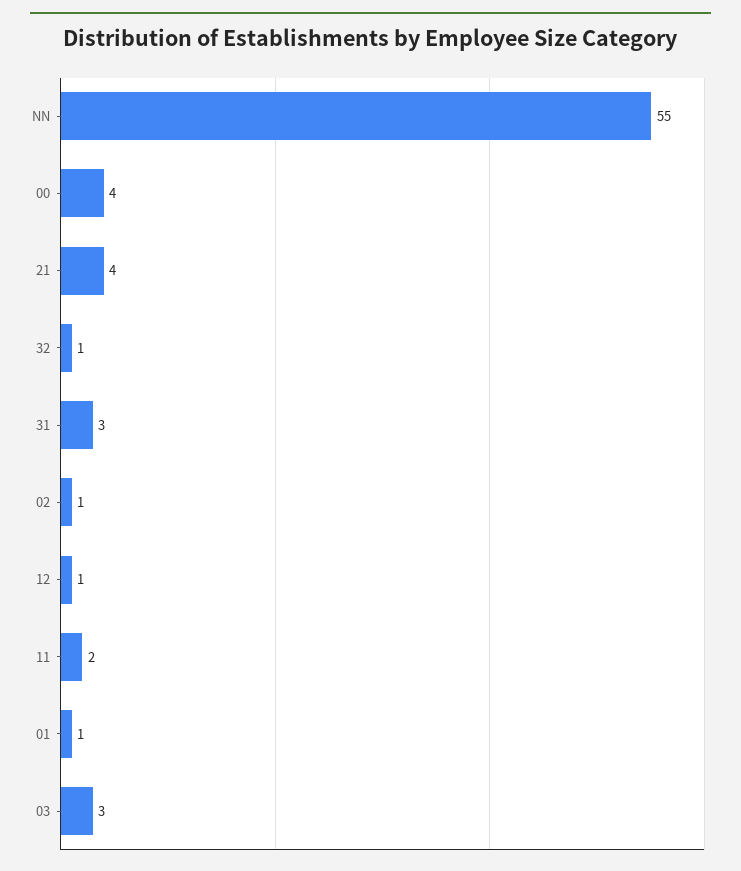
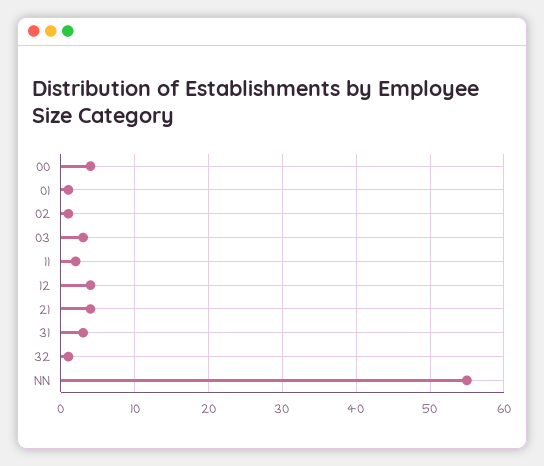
12: 1 -> 4

